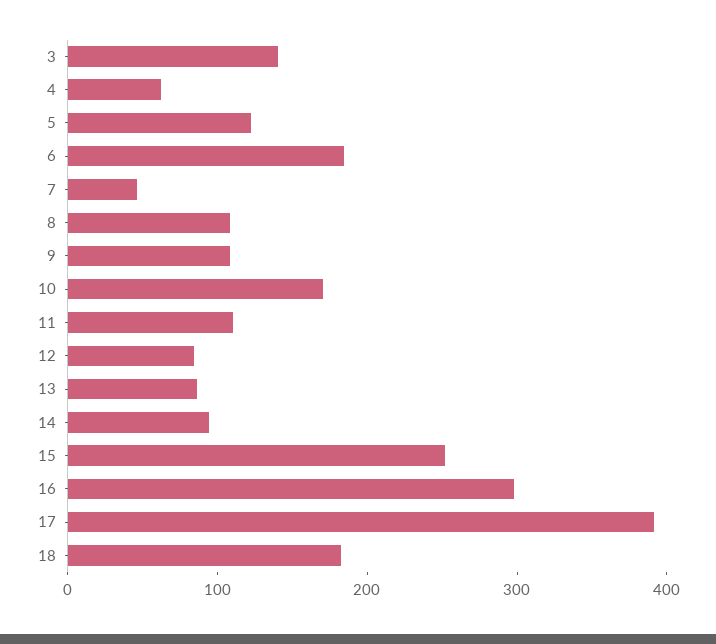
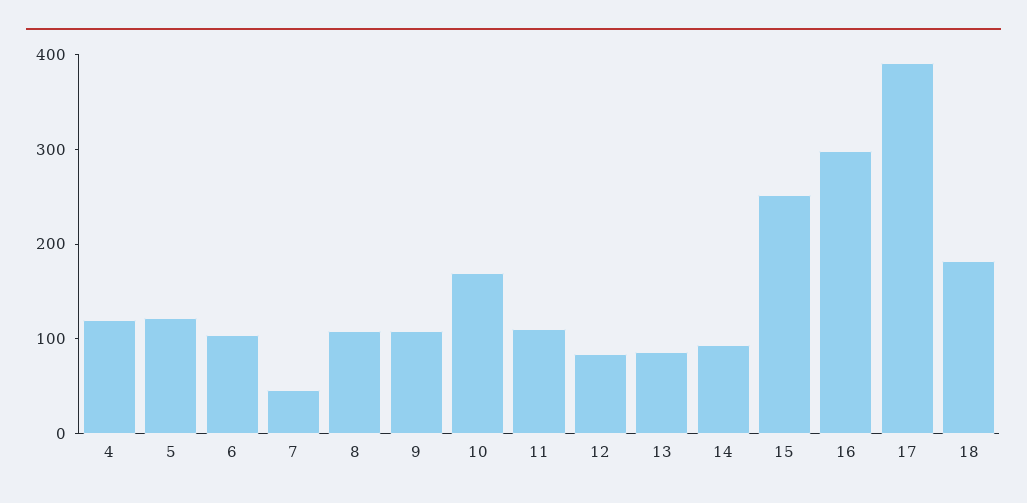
3: 140 -> none
4: 60 -> 120
6: 180 -> 100

